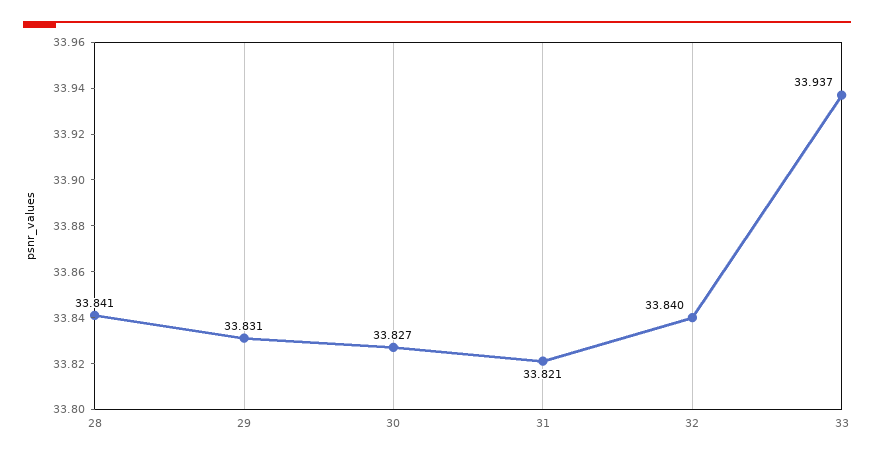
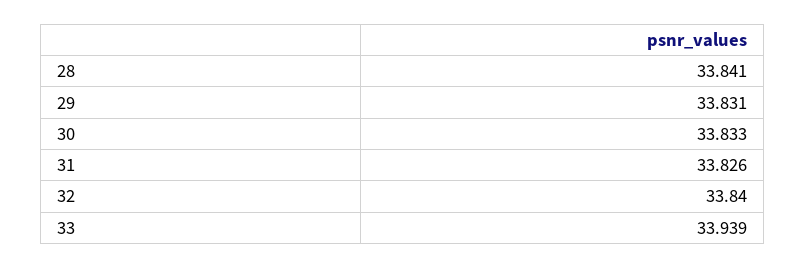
30: 33.827 -> 33.833
31: 33.821 -> 33.826
33: 33.937 -> 33.939

